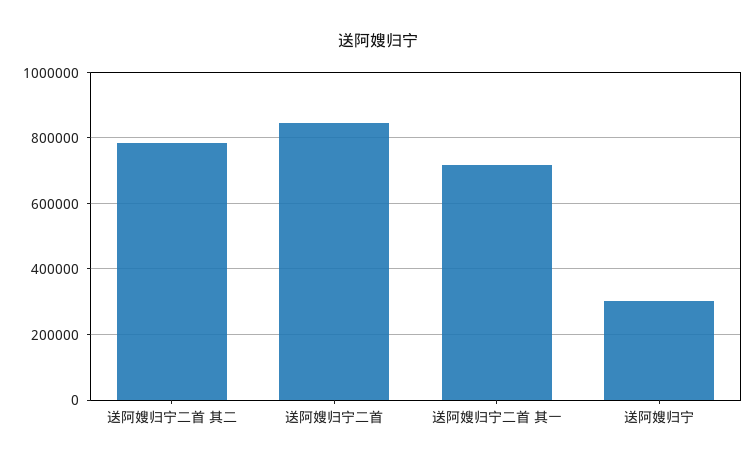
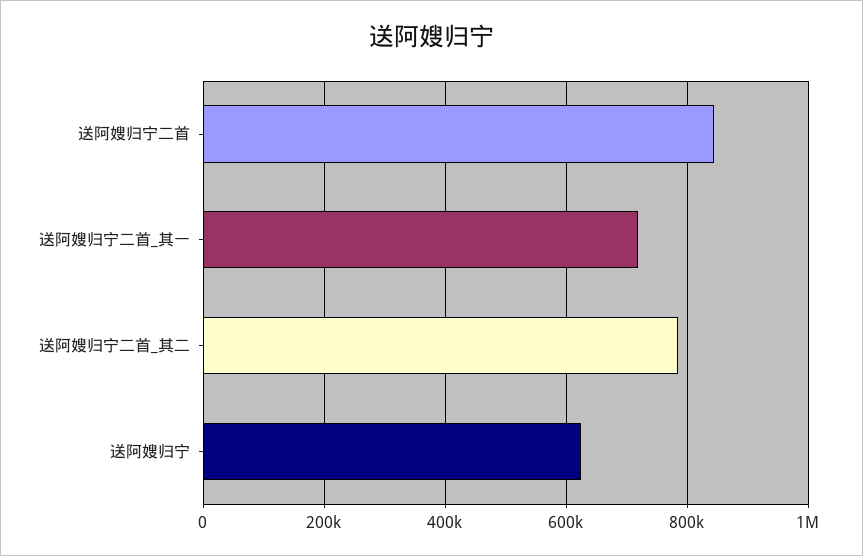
送阿嫂归宁: 300000 -> 620000

